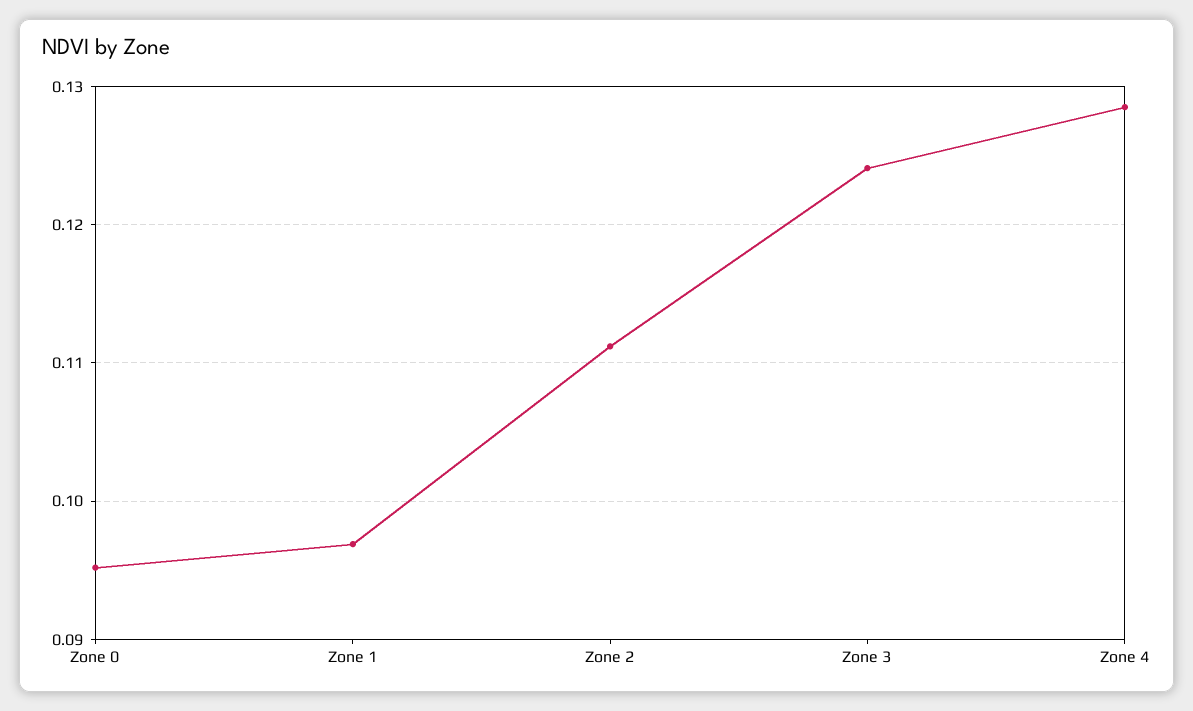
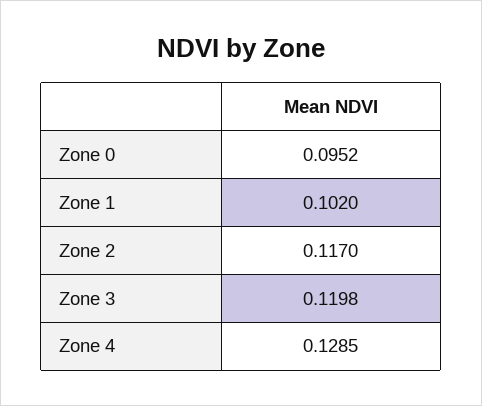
Zone 1: 0.097 -> 0.102
Zone 2: 0.111 -> 0.117
Zone 3: 0.124 -> 0.1198

